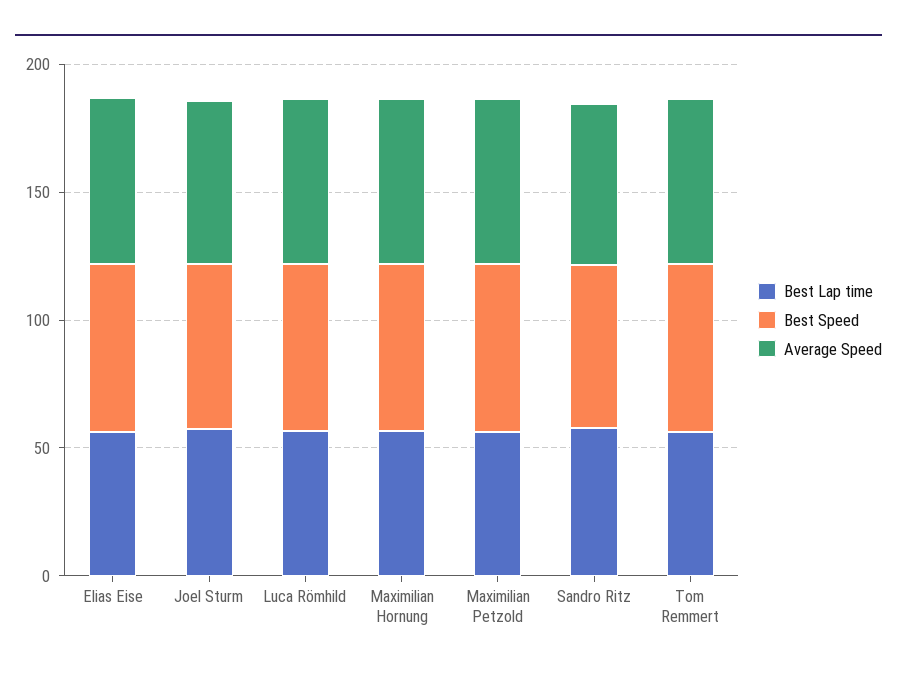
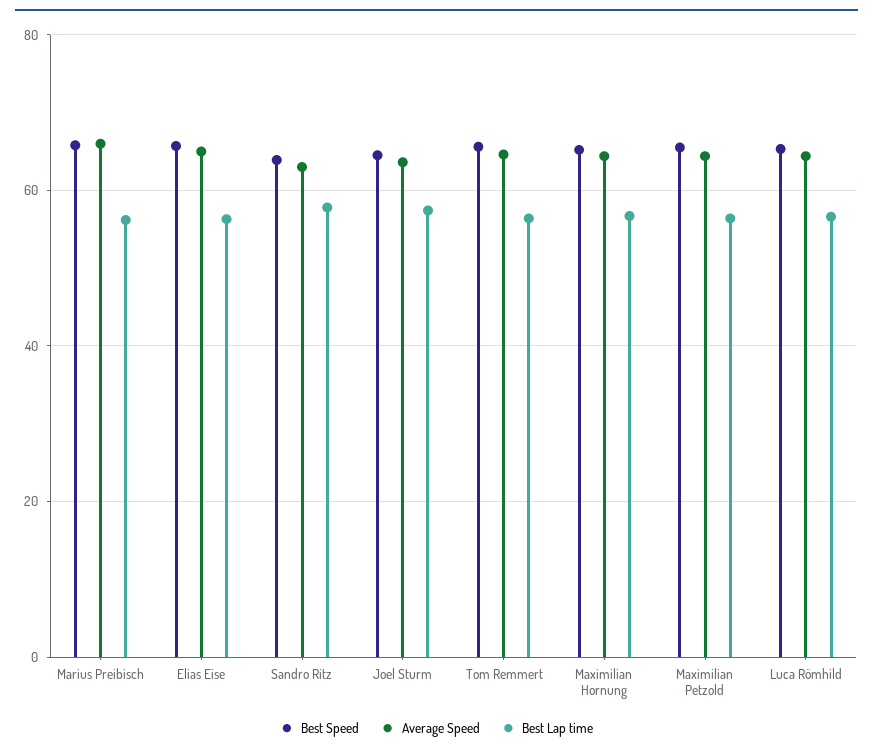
Best Speed, Marius Preibisch: none -> 66
Average Speed, Marius Preibisch: none -> 66
Best Lap time, Marius Preibisch: none -> 56

